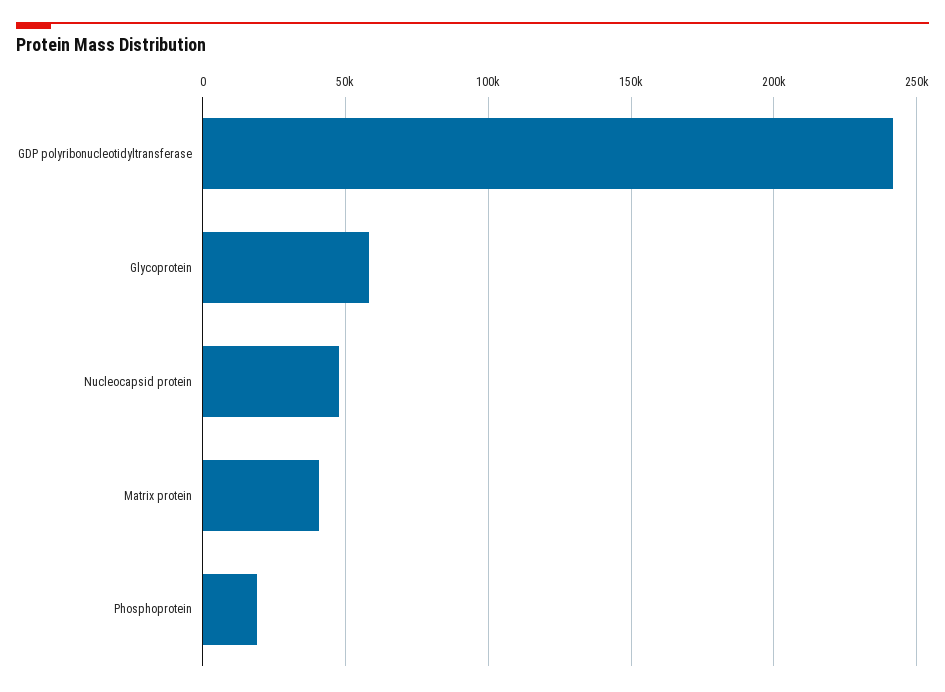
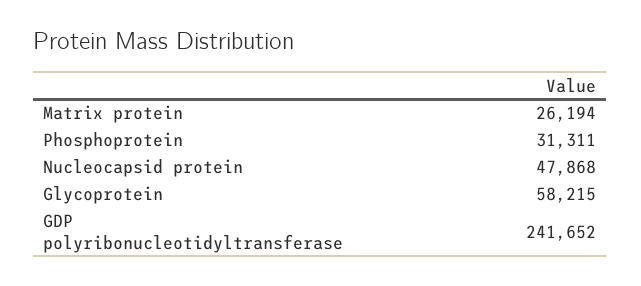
Matrix protein: 40000 -> 26194
Phosphoprotein: 20000 -> 31311

